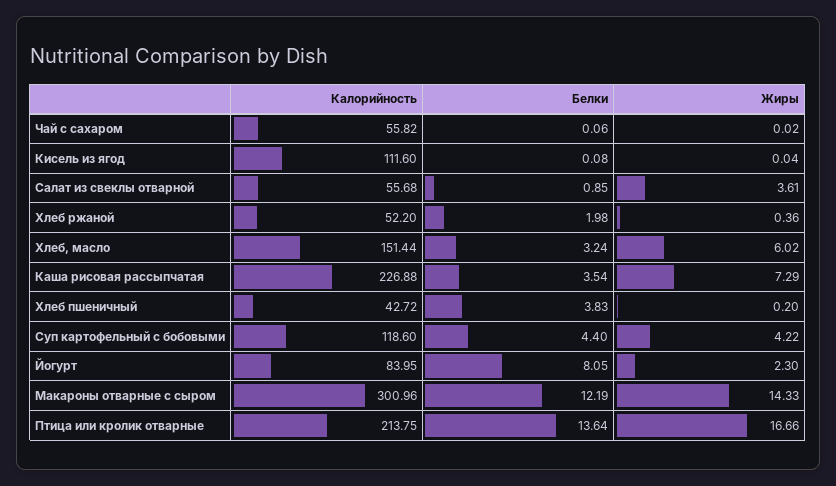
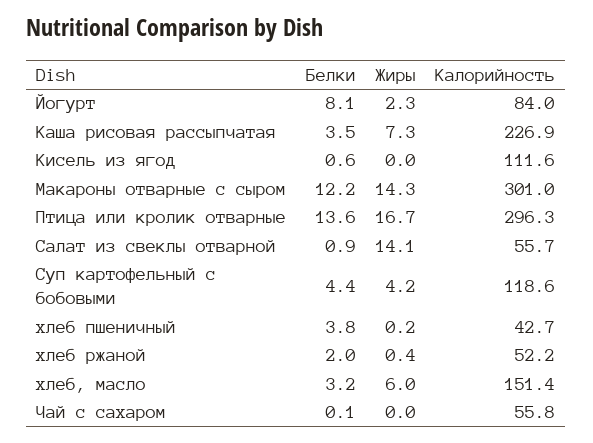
Белки, Кисель из ягод: 0.08 -> 0.6
Жиры, Салат из свеклы отварной: 3.61 -> 14.1
Калорийность, Птица или кролик отварные: 213.75 -> 296.3

